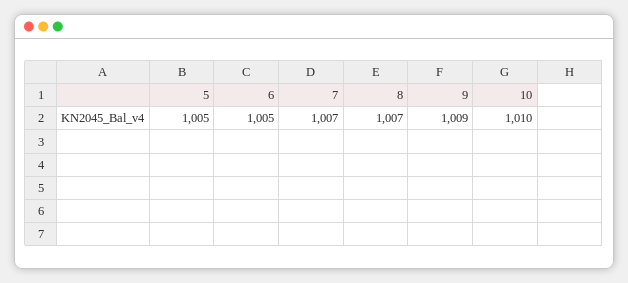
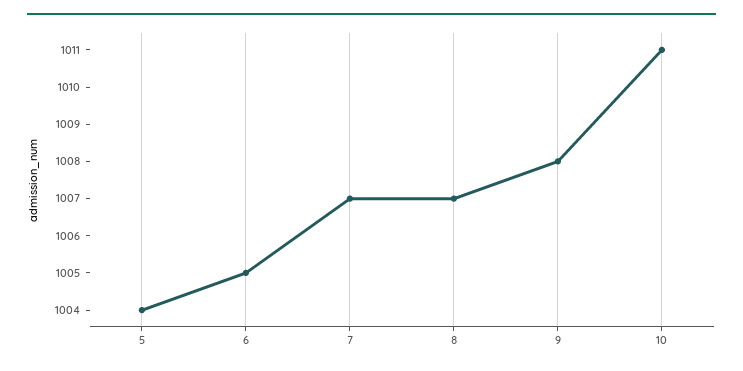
5: 1005 -> 1004
9: 1009 -> 1008
10: 1010 -> 1011

